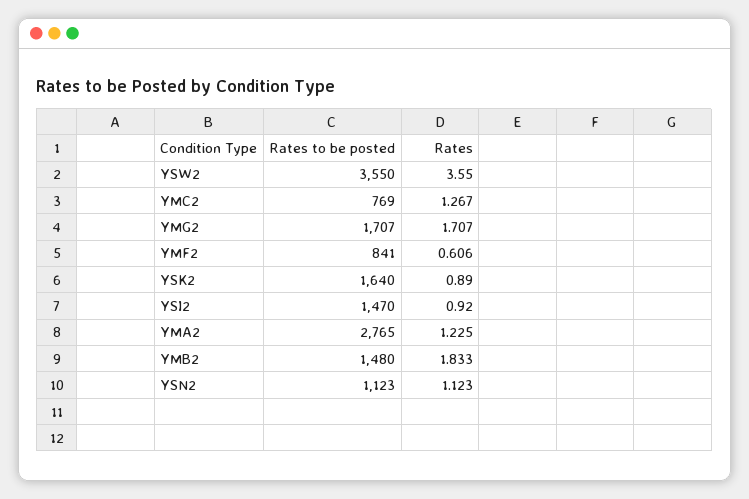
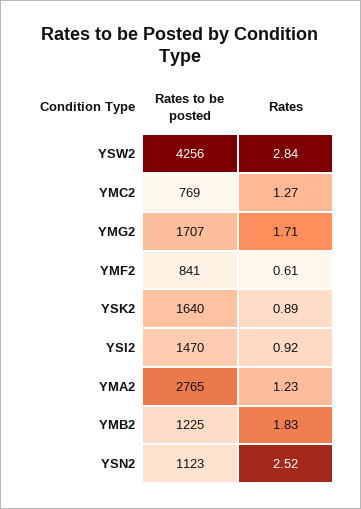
Rates to be posted, YSW2: 3550 -> 4256
Rates, YSW2: 3.55 -> 2.84
Rates to be posted, YMB2: 1480 -> 1225
Rates, YSN2: 1.123 -> 2.52

